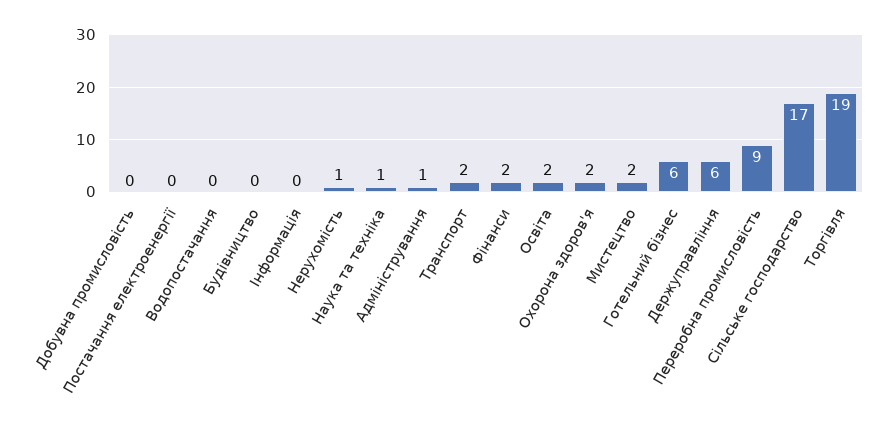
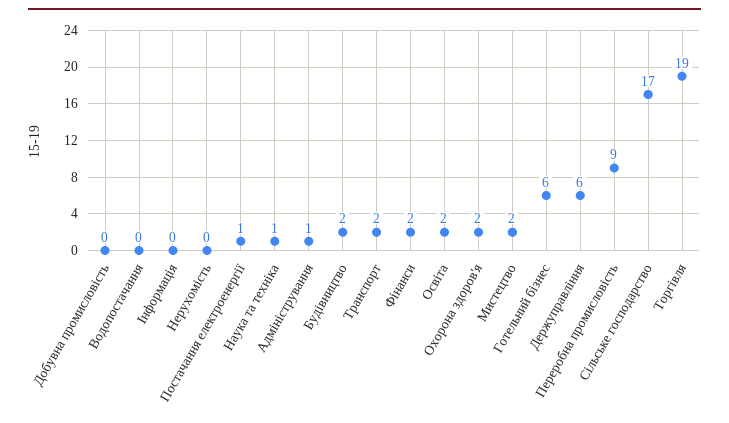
Постачання електроенергії: 0 -> 1
Будівництво: 0 -> 2
Нерухомість: 1 -> 0

